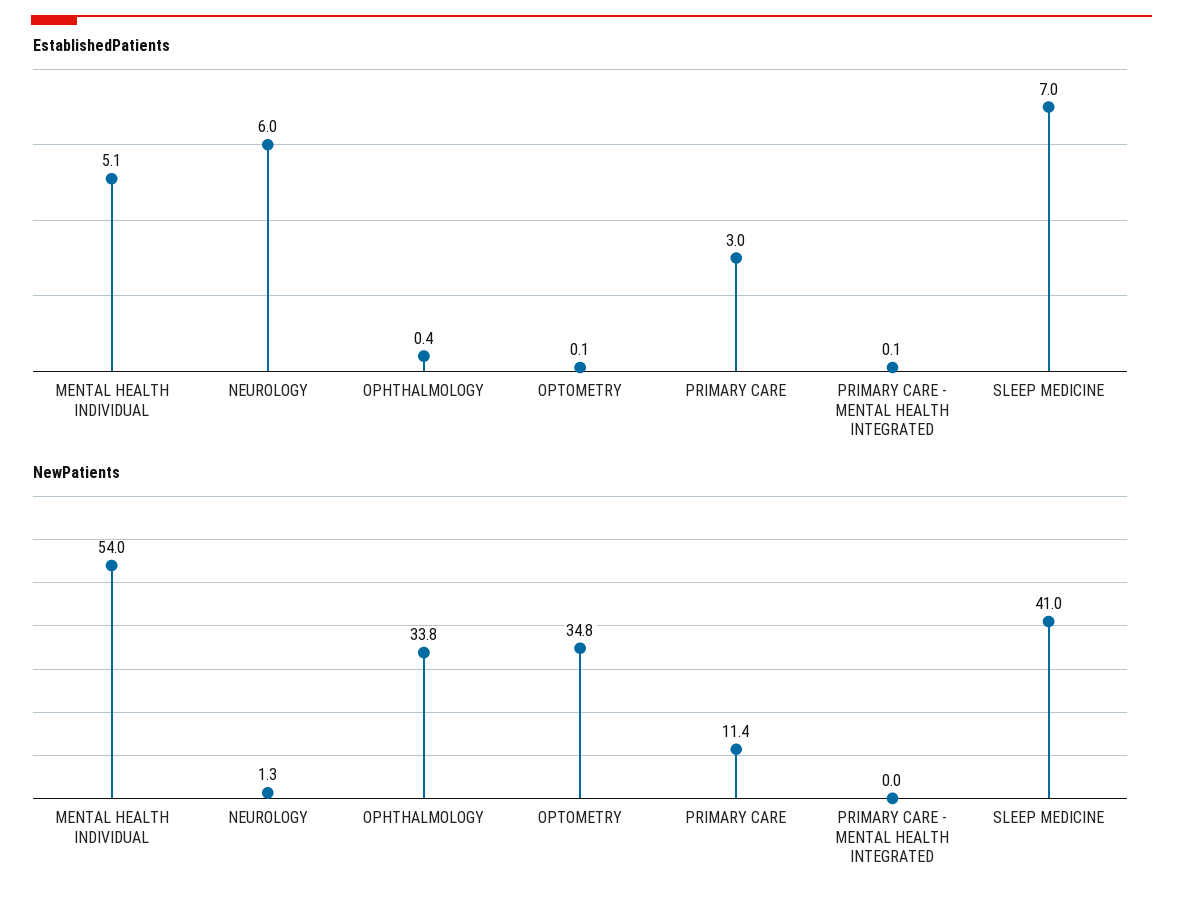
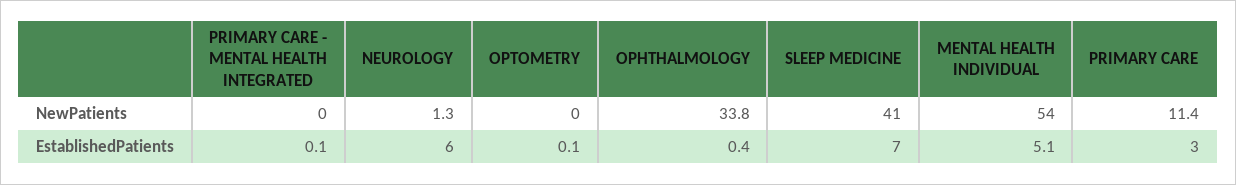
NewPatients, OPTOMETRY: 34.8 -> 0

